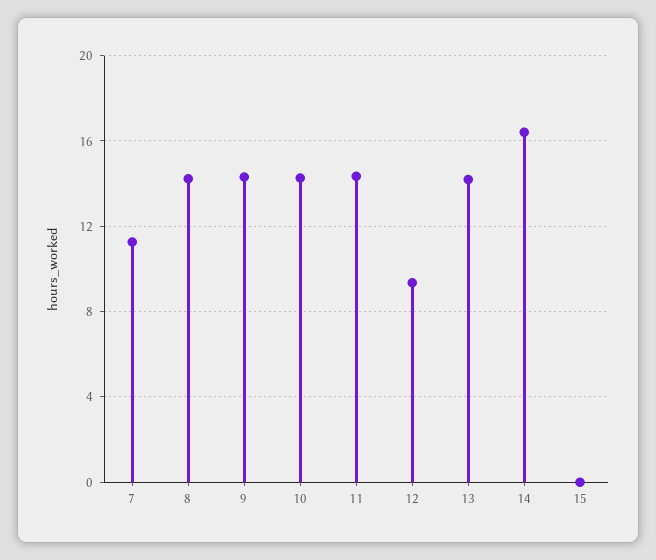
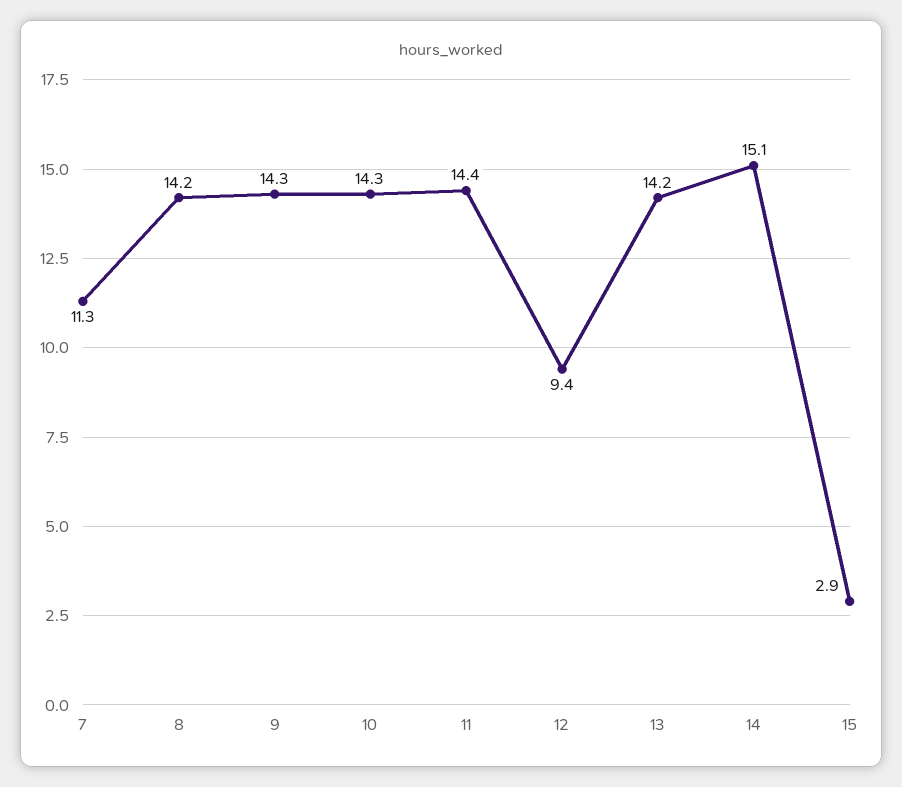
14: 16.5 -> 15.1
15: 0 -> 2.9

